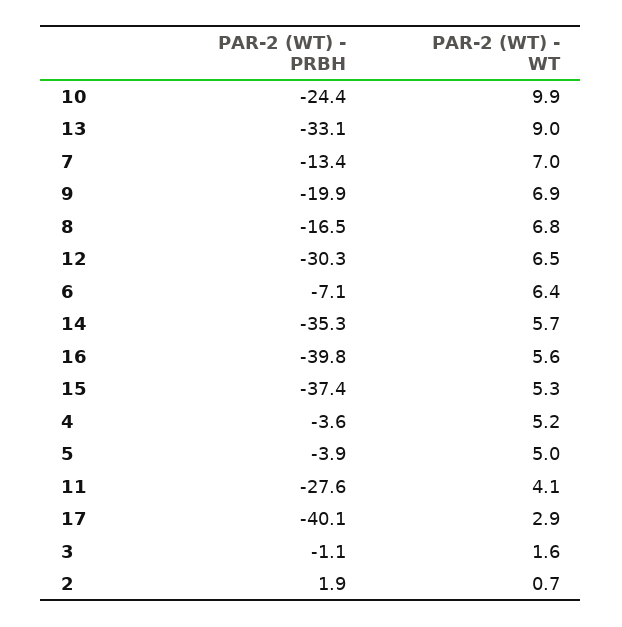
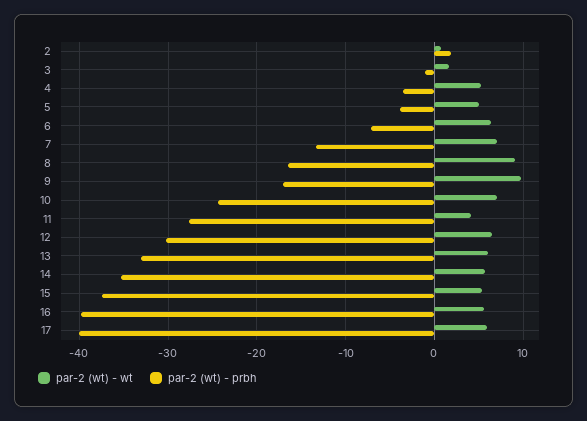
PAR-2 (WT) - WT, 10: 9.9 -> 7
PAR-2 (WT) - WT, 13: 9 -> 6
PAR-2 (WT) - PRBH, 9: -19.9 -> -17
PAR-2 (WT) - WT, 9: 6.9 -> 10
PAR-2 (WT) - WT, 8: 6.8 -> 9
PAR-2 (WT) - WT, 17: 2.9 -> 6

